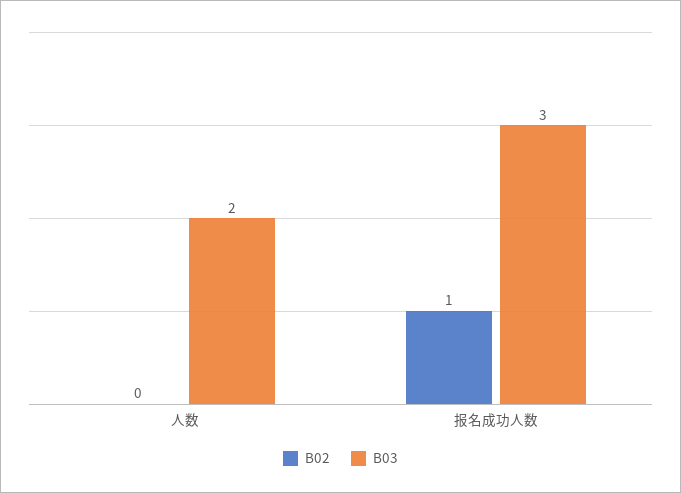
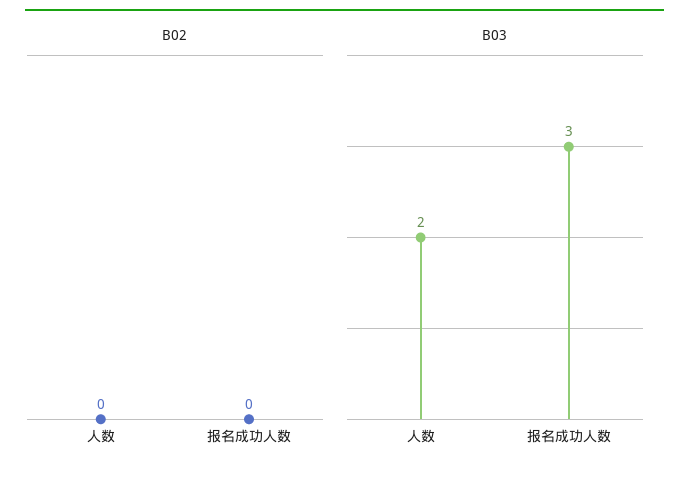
B02, 报名成功人数: 1 -> 0

